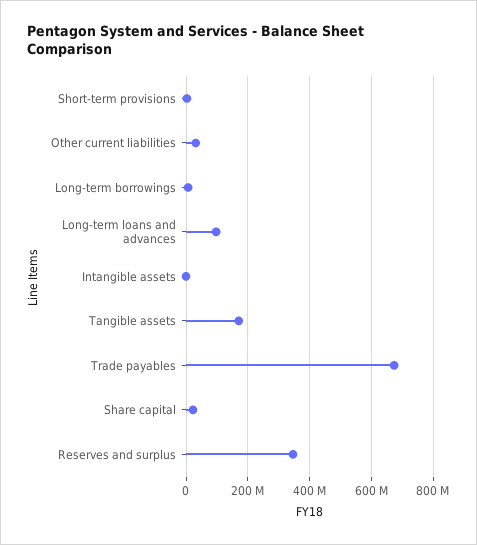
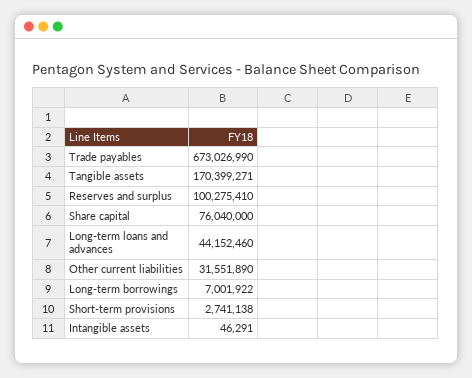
Long-term loans and advances: 100000000 -> 44152460
Share capital: 20000000 -> 76040000
Reserves and surplus: 340000000 -> 100275410

